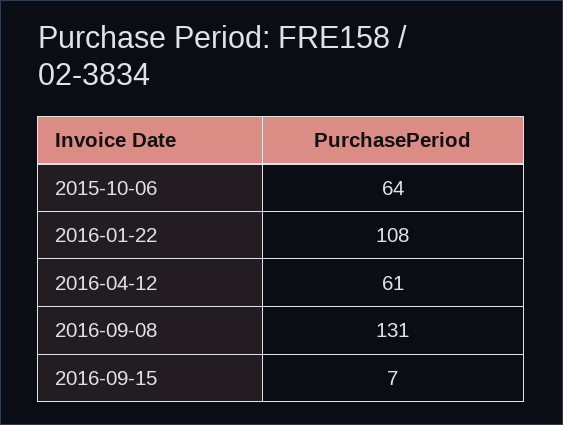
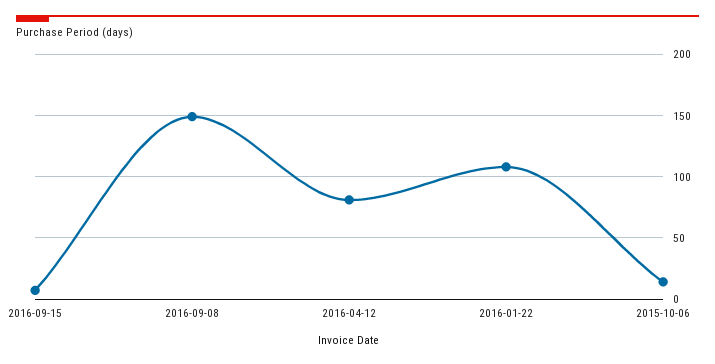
2015-10-06: 64 -> 15
2016-04-12: 61 -> 80
2016-09-08: 131 -> 150

